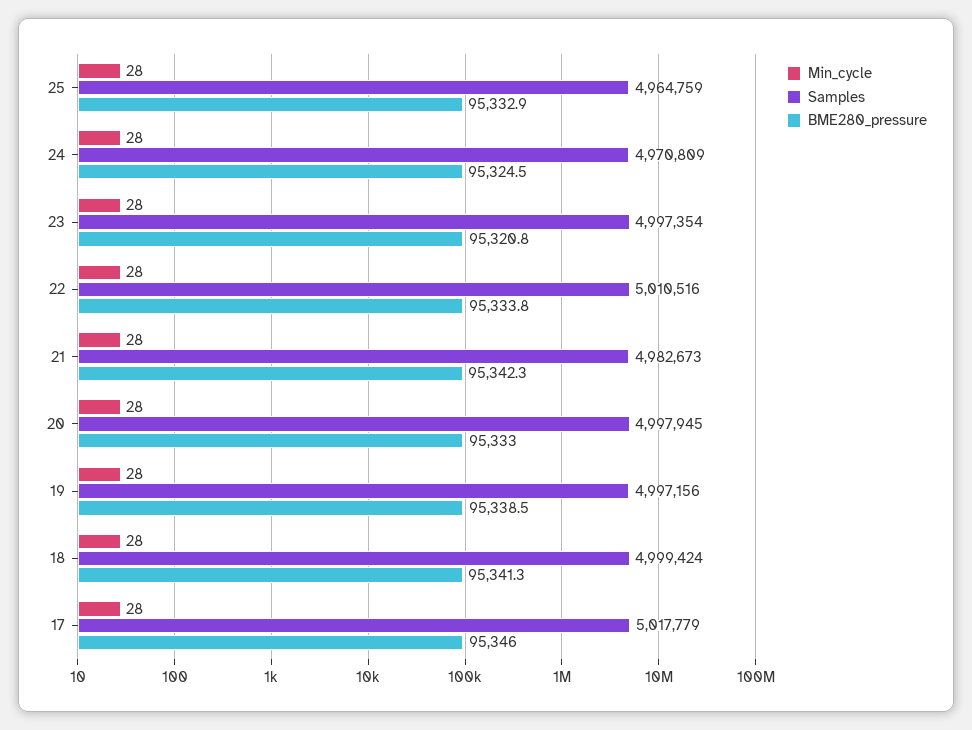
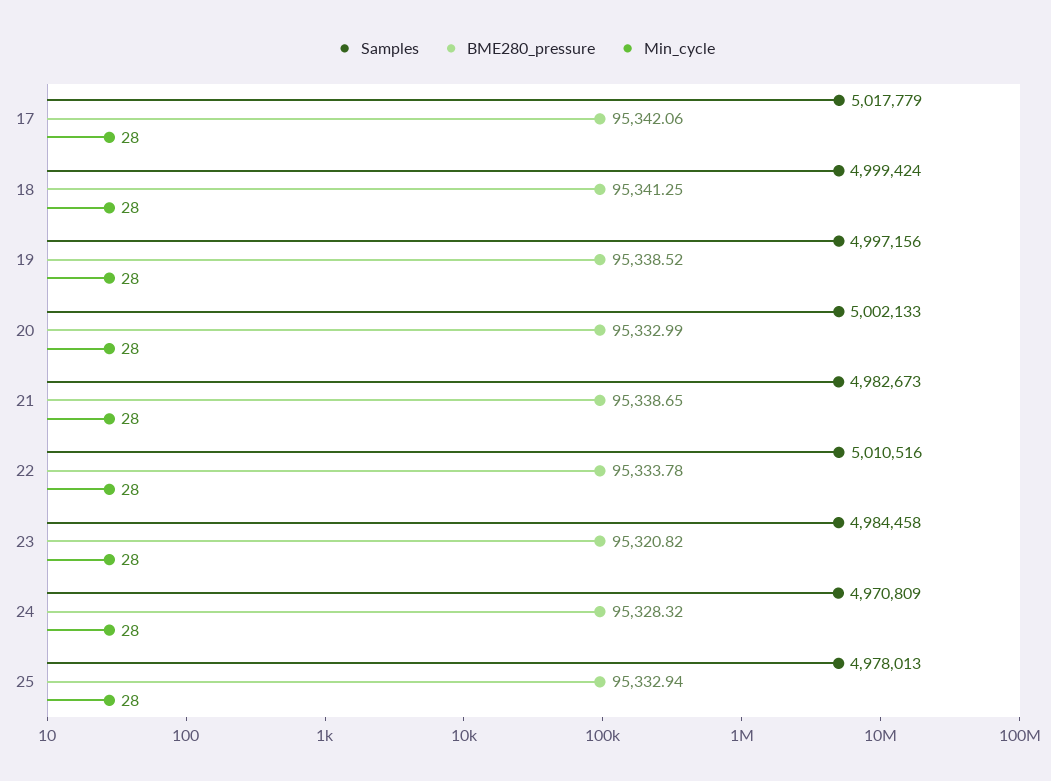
Samples, 25: 4964759 -> 4978013
BME280_pressure, 24: 95324.5 -> 95328.32
Samples, 23: 4997354 -> 4984458
BME280_pressure, 21: 95342.3 -> 95338.65
Samples, 20: 4997945 -> 5002133
BME280_pressure, 17: 95346 -> 95342.06

